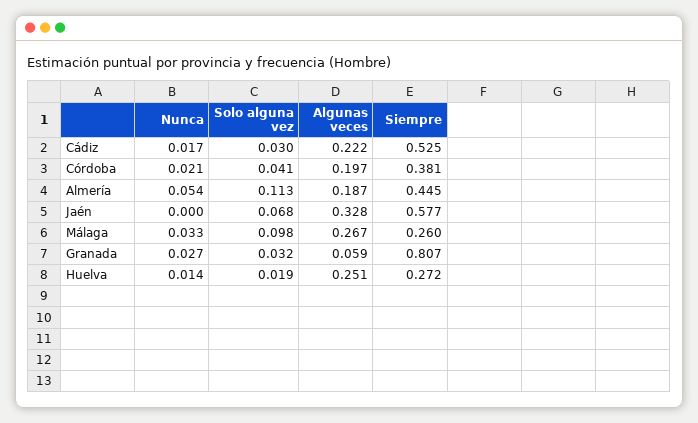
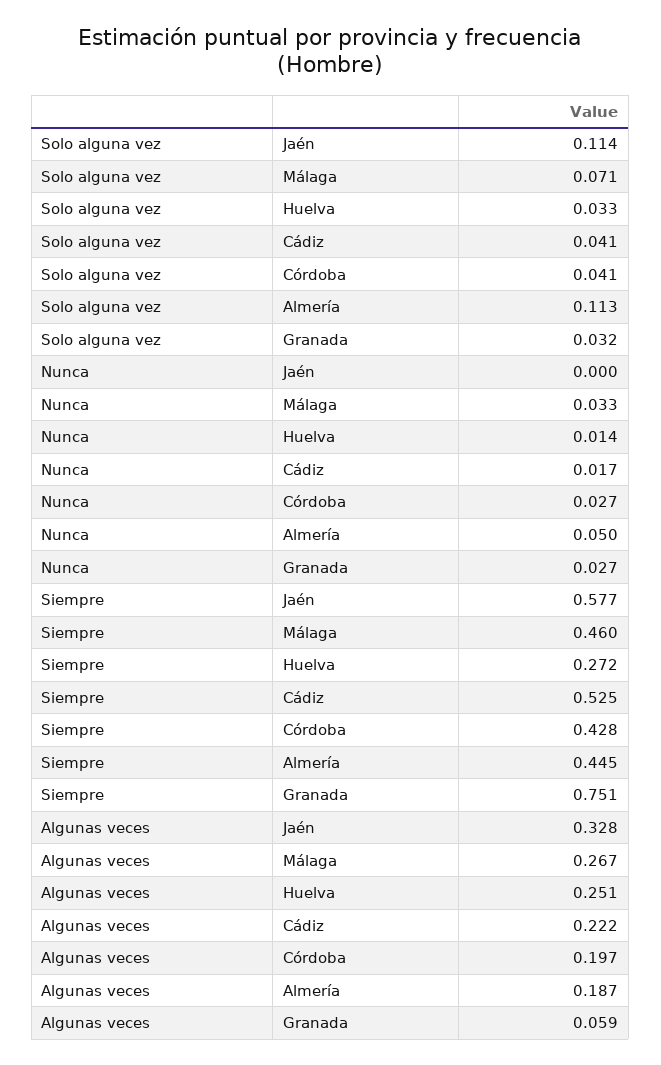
Solo alguna vez, Cádiz: 0.03 -> 0.041
Nunca, Córdoba: 0.021 -> 0.027
Siempre, Córdoba: 0.381 -> 0.428
Nunca, Almería: 0.054 -> 0.05
Solo alguna vez, Jaén: 0.068 -> 0.114
Solo alguna vez, Málaga: 0.098 -> 0.071
Siempre, Málaga: 0.26 -> 0.46
Siempre, Granada: 0.807 -> 0.751
Solo alguna vez, Huelva: 0.019 -> 0.033

